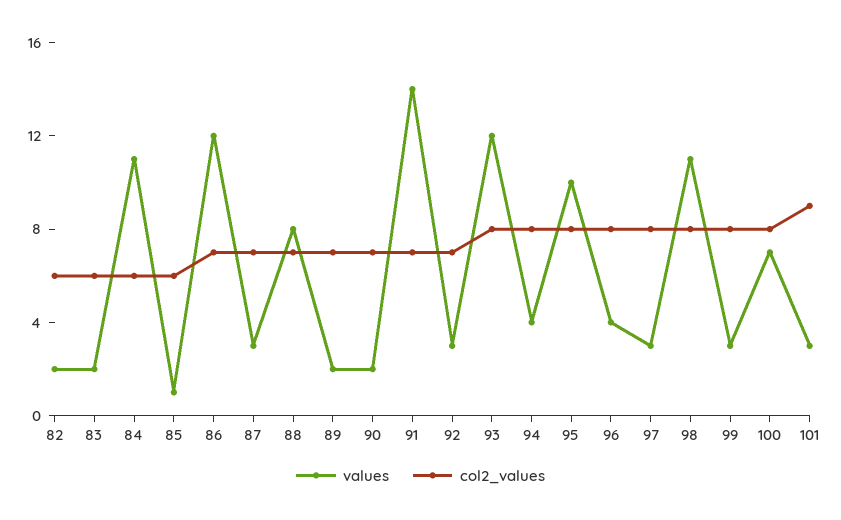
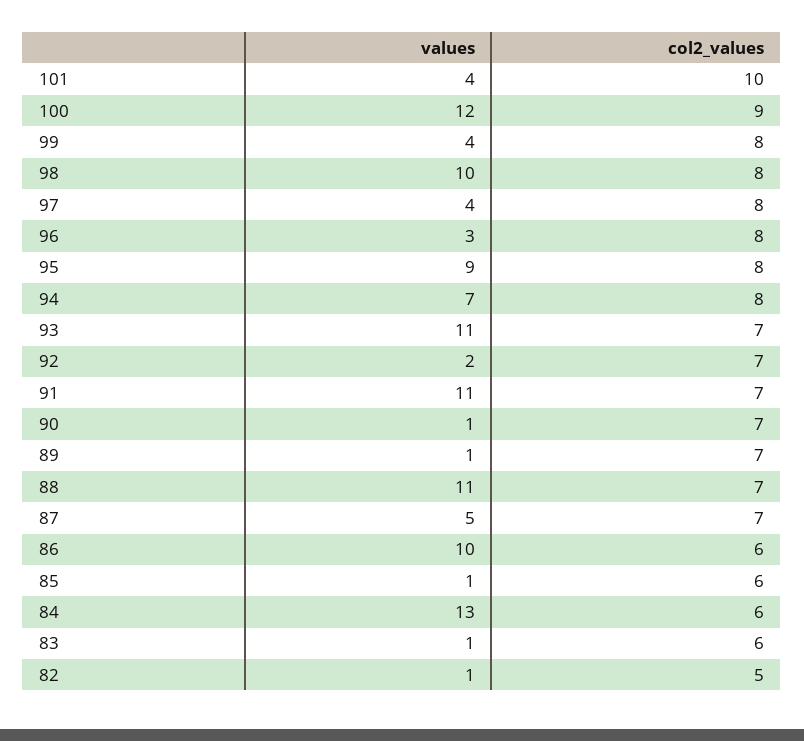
values, 82: 2 -> 1
col2_values, 82: 6 -> 5
values, 83: 2 -> 1
values, 84: 11 -> 13
values, 86: 12 -> 10
col2_values, 86: 7 -> 6
values, 87: 3 -> 5
values, 88: 8 -> 11
values, 89: 2 -> 1
values, 90: 2 -> 1
values, 91: 14 -> 11
values, 92: 3 -> 2
values, 93: 12 -> 11
col2_values, 93: 8 -> 7
values, 94: 4 -> 7
values, 95: 10 -> 9
values, 96: 4 -> 3
values, 97: 3 -> 4
values, 98: 11 -> 10
values, 99: 3 -> 4
values, 100: 7 -> 12
col2_values, 100: 8 -> 9
values, 101: 3 -> 4
col2_values, 101: 9 -> 10

